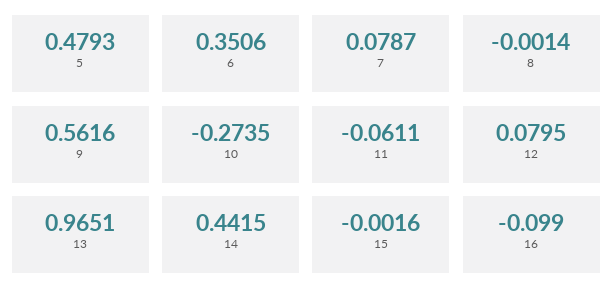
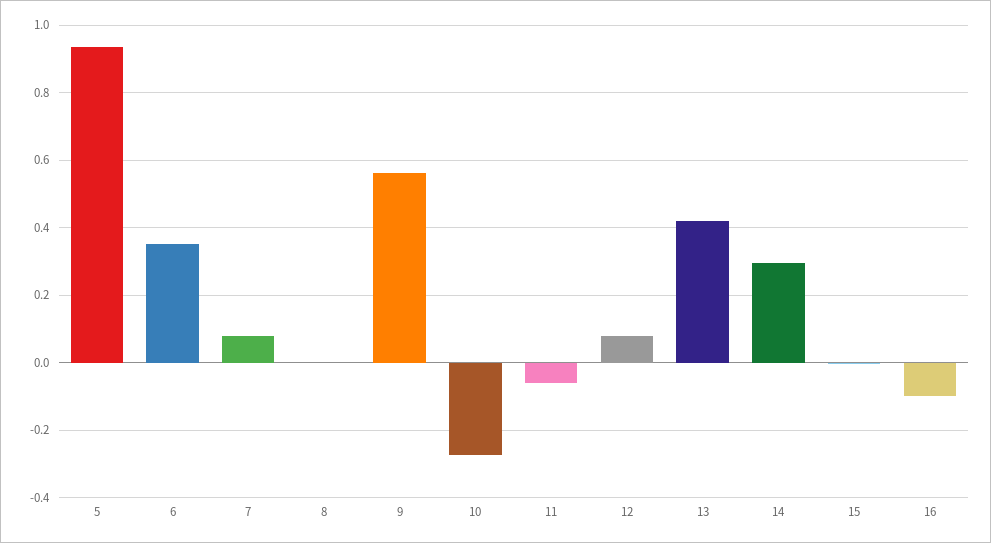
5: 0.4793 -> 0.94
13: 0.9651 -> 0.42
14: 0.4415 -> 0.3

